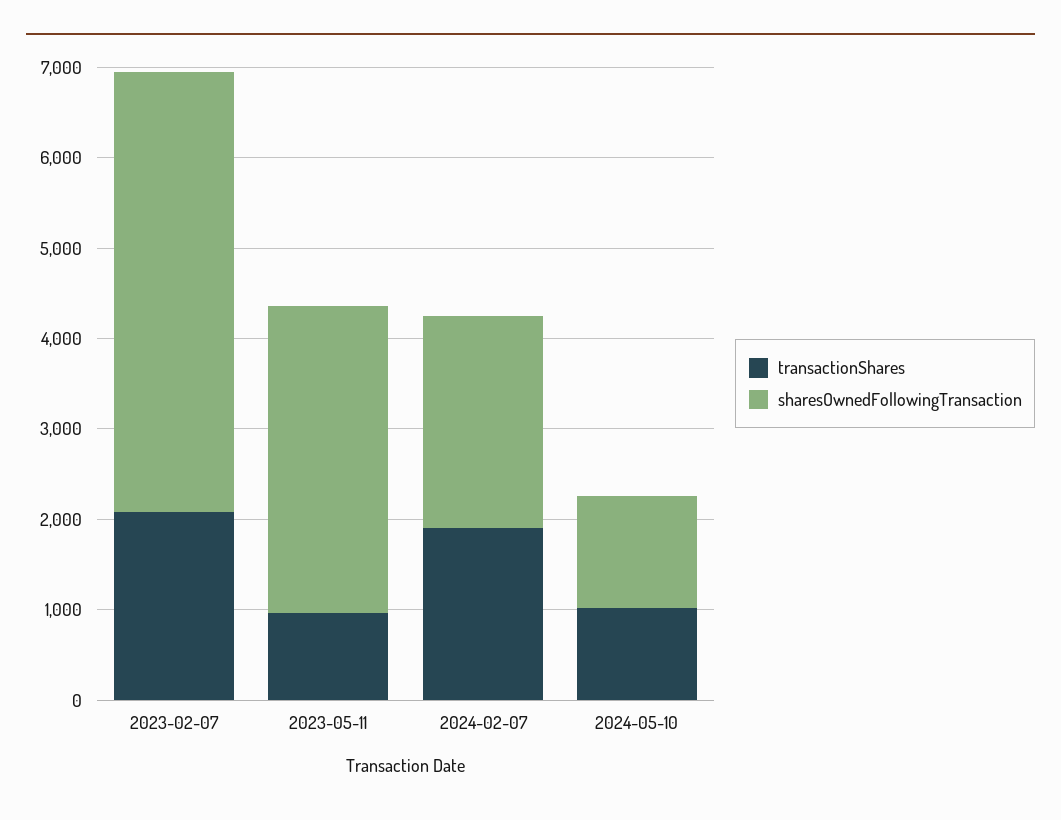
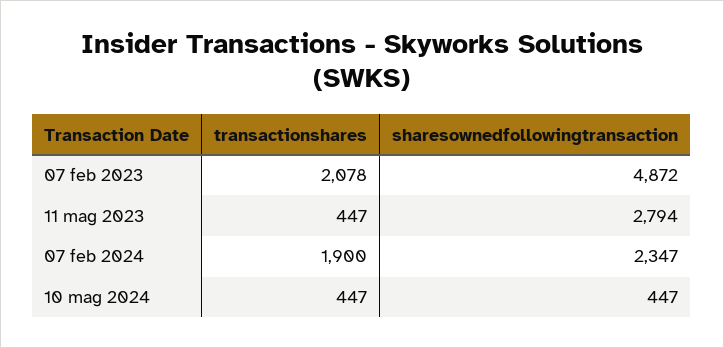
transactionShares, 2023-05-11: 1000 -> 447
sharesOwnedFollowingTransaction, 2023-05-11: 3400 -> 2794
transactionShares, 2024-05-10: 1000 -> 447
sharesOwnedFollowingTransaction, 2024-05-10: 1200 -> 447

